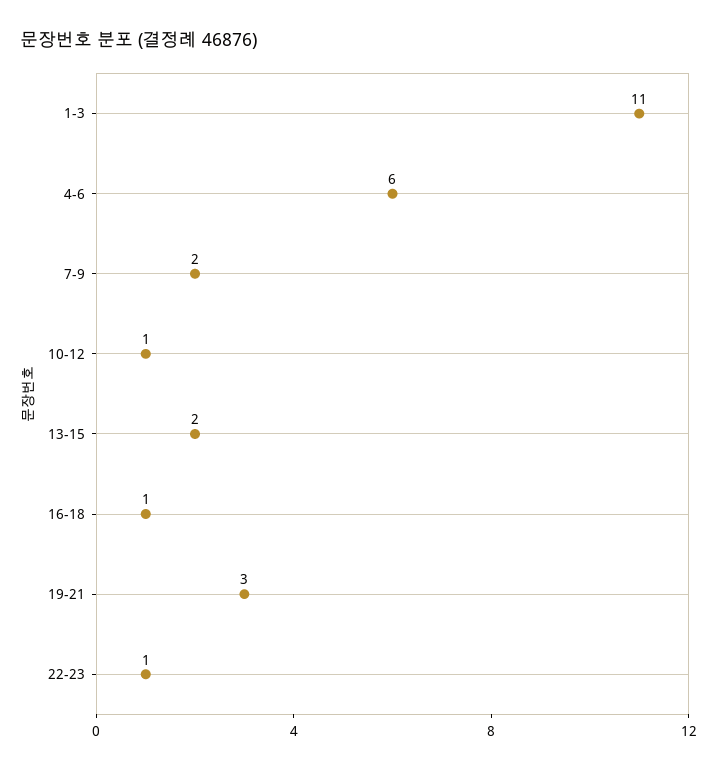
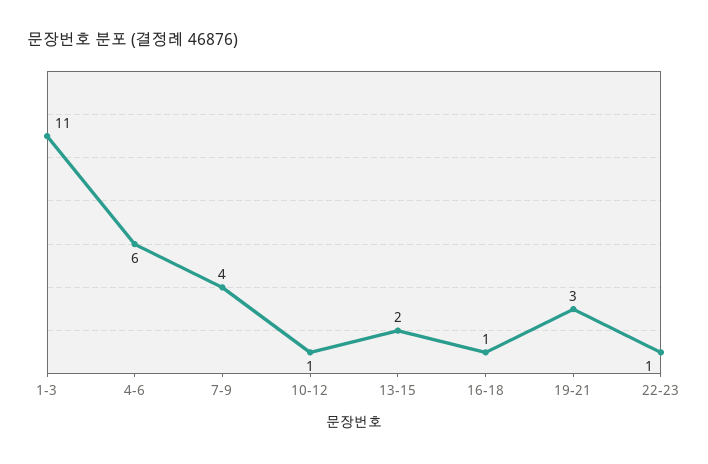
7-9: 2 -> 4

